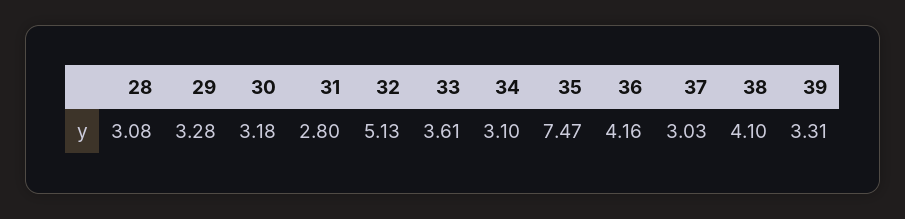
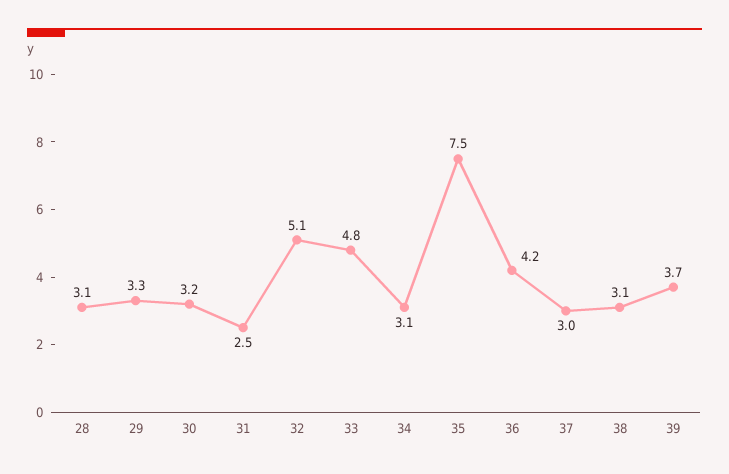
31: 2.8 -> 2.5
33: 3.61 -> 4.8
38: 4.1 -> 3.1
39: 3.31 -> 3.7

